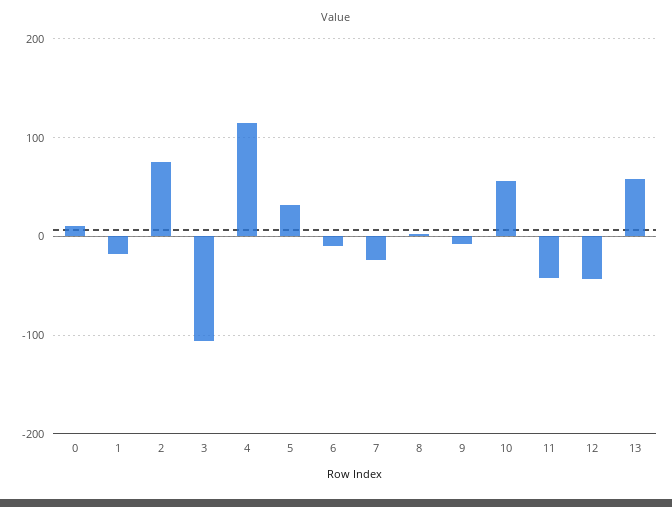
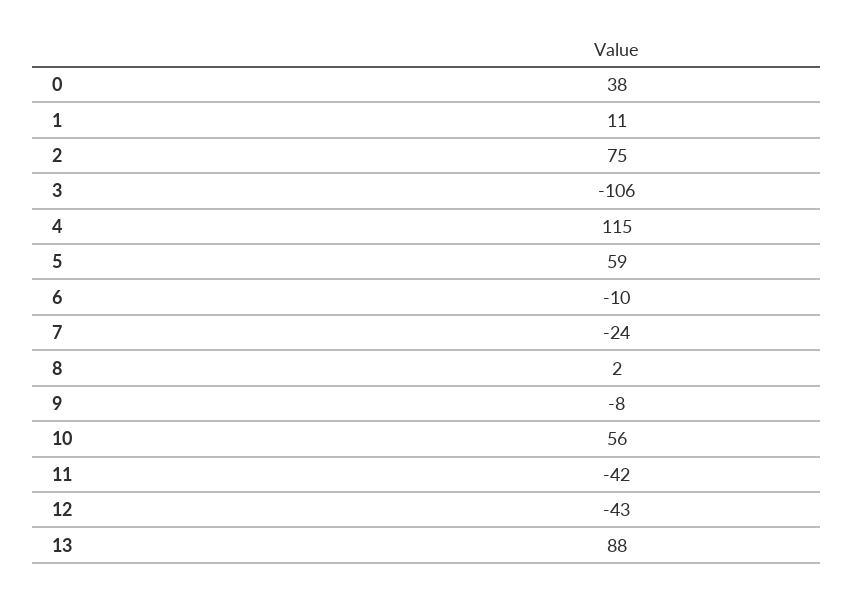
0: 10 -> 38
1: -20 -> 11
5: 30 -> 59
13: 60 -> 88

